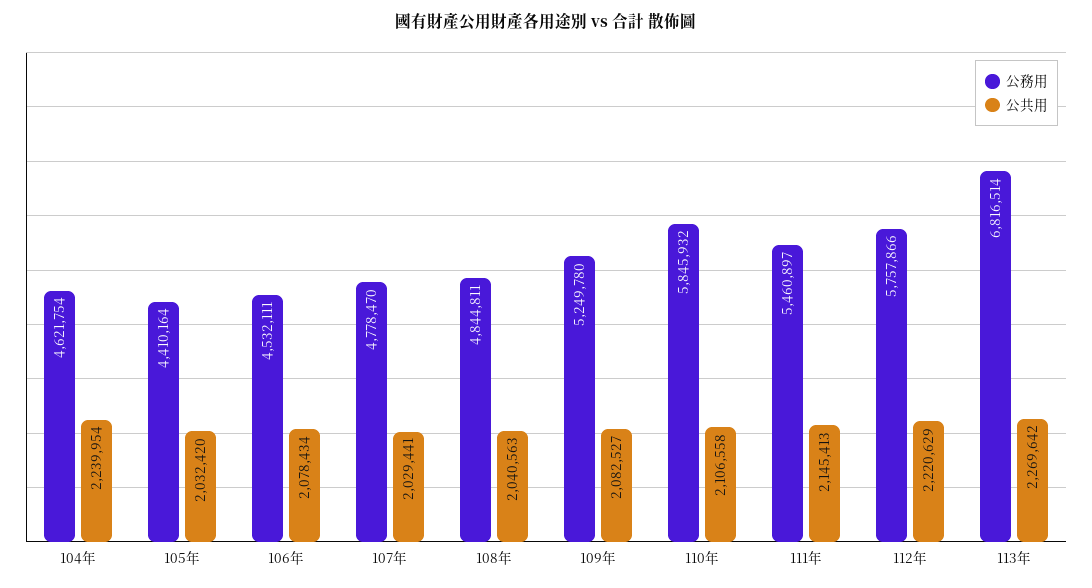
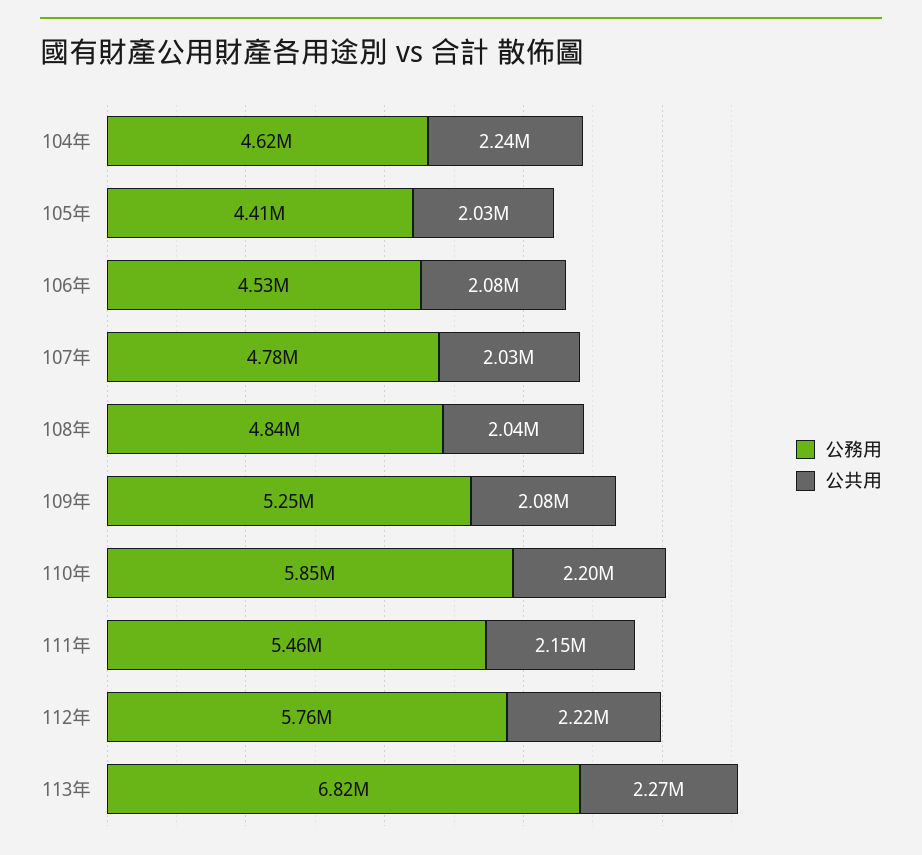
公共用, 110年: 2106558 -> 2200000

